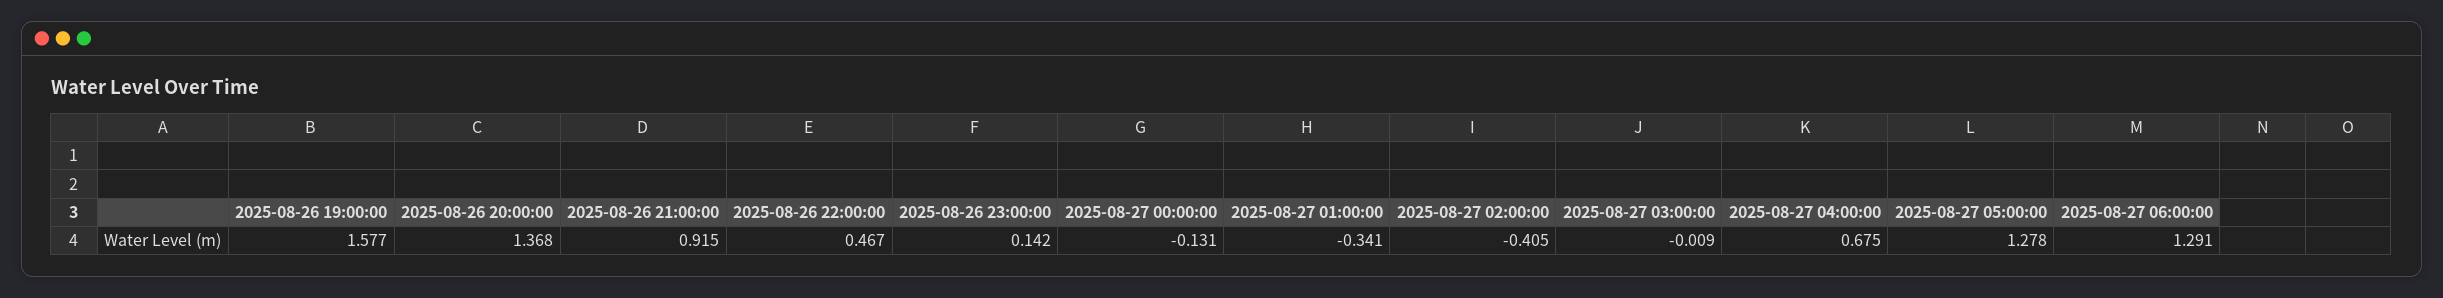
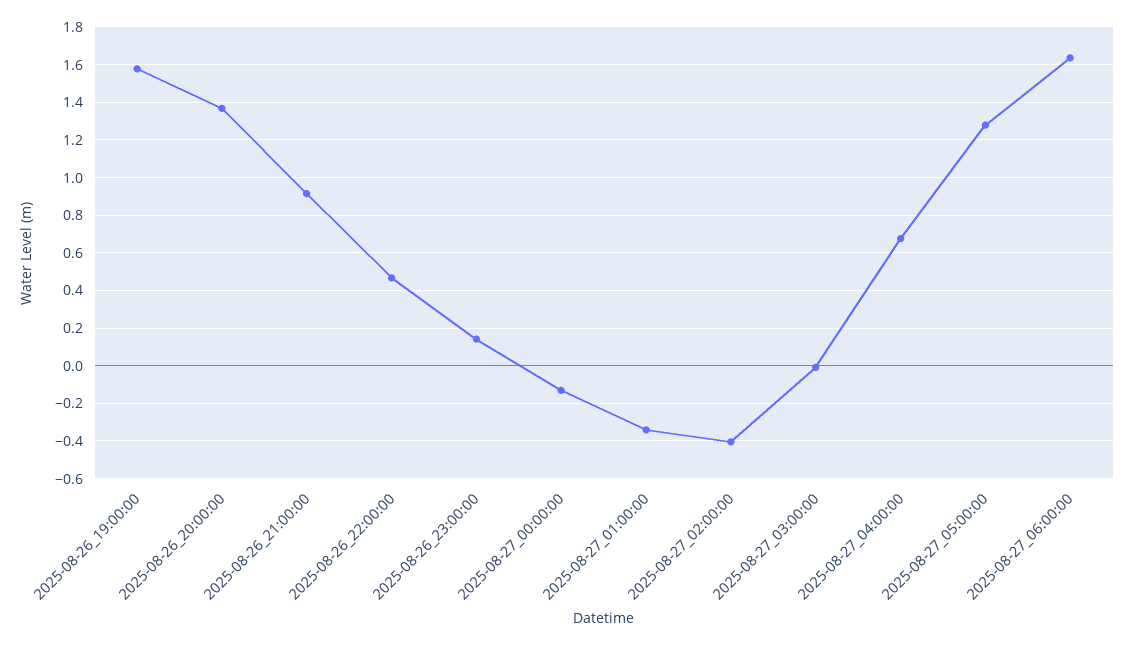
2025-08-27 06:00:00: 1.291 -> 1.65

